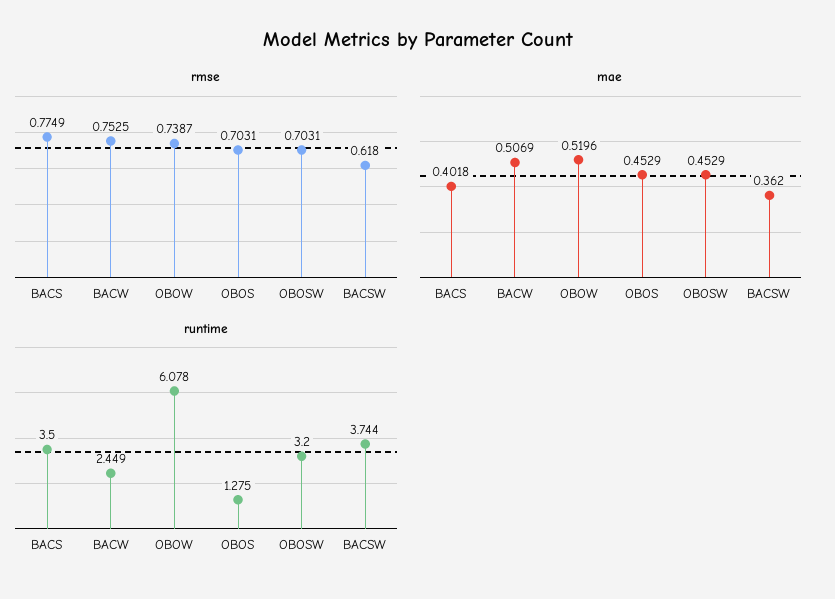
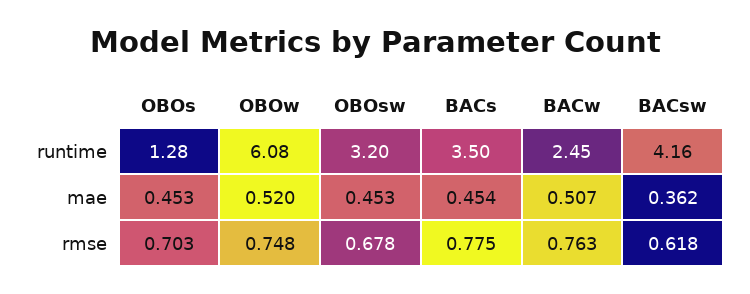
rmse, BACW: 0.7525 -> 0.763
rmse, OBOW: 0.7387 -> 0.748
rmse, OBOSW: 0.7031 -> 0.678
mae, BACS: 0.4018 -> 0.454
runtime, BACSW: 3.744 -> 4.16

